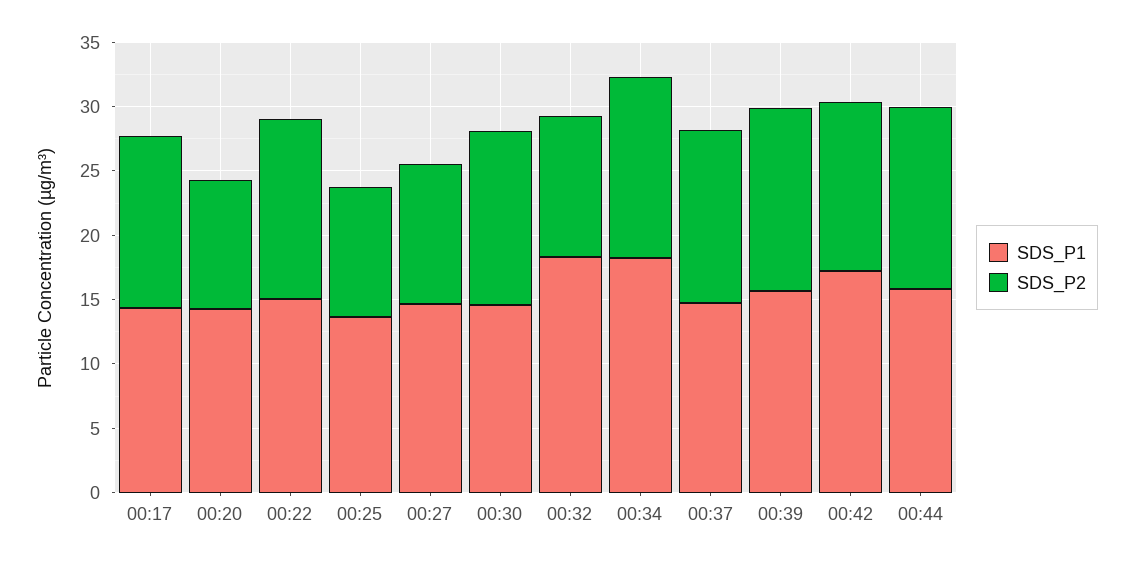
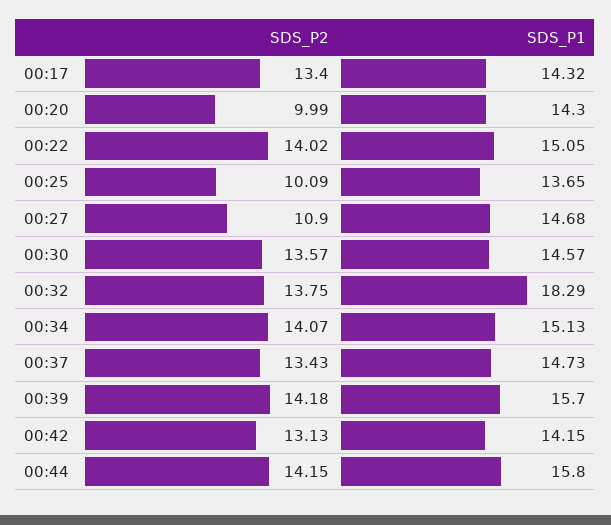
SDS_P2, 00:32: 11 -> 13.75
SDS_P1, 00:34: 18 -> 15.13
SDS_P1, 00:42: 17 -> 14.15

